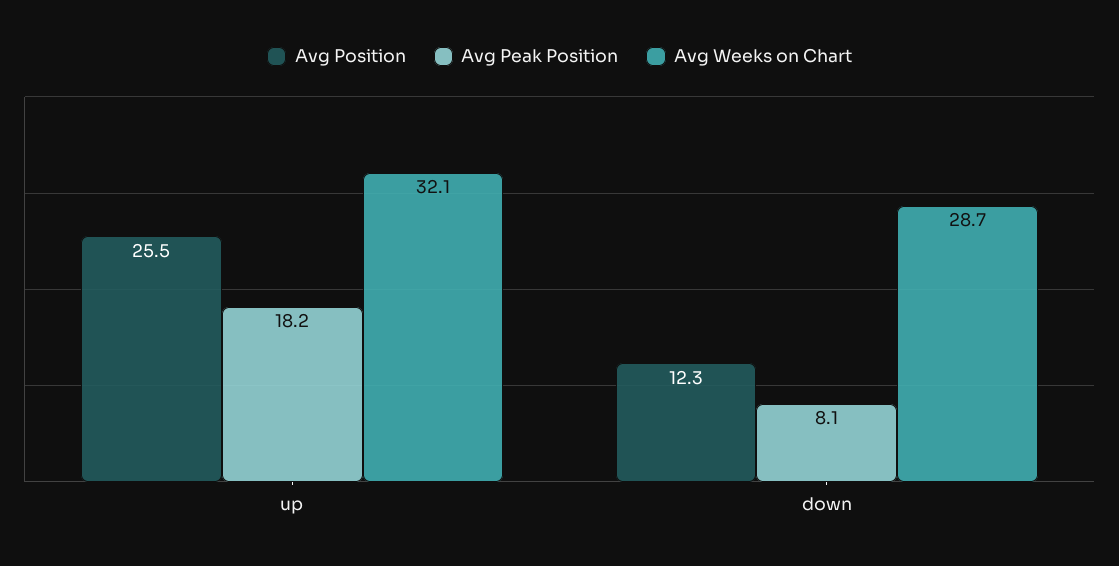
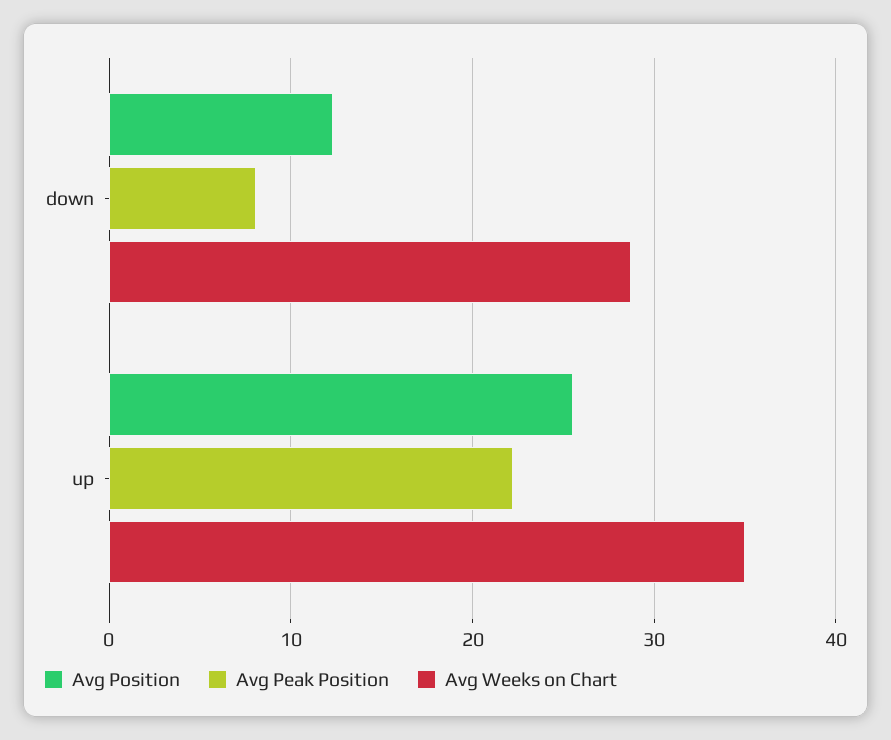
Avg Peak Position, up: 18.2 -> 22
Avg Weeks on Chart, up: 32.1 -> 35

